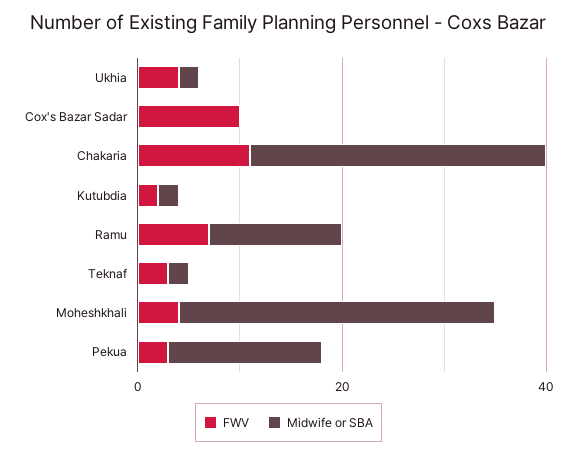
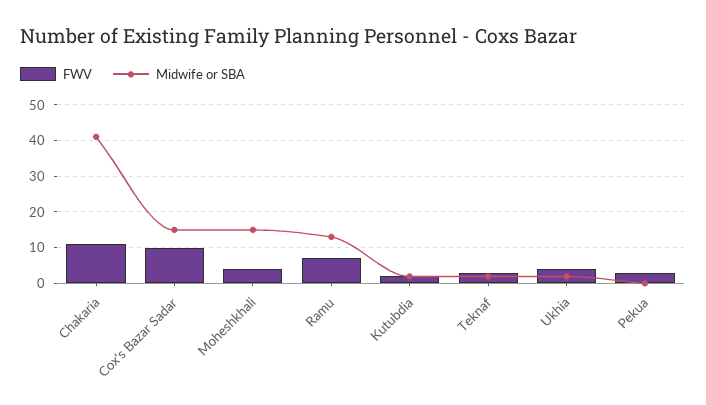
Midwife or SBA, Cox's Bazar Sadar: 0 -> 15
Midwife or SBA, Chakaria: 30 -> 40
Midwife or SBA, Moheshkhali: 30 -> 15
Midwife or SBA, Pekua: 15 -> 0

